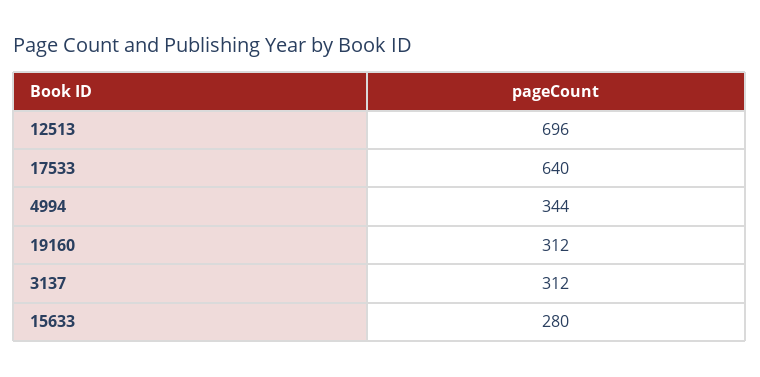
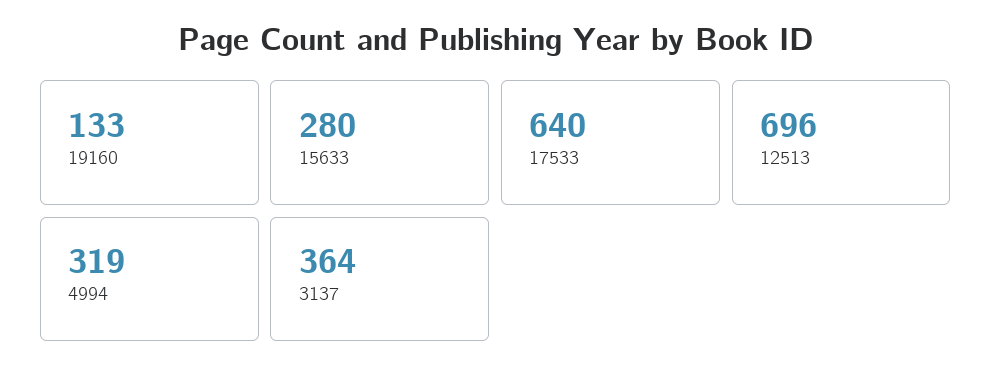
4994: 344 -> 319
19160: 312 -> 133
3137: 312 -> 364

